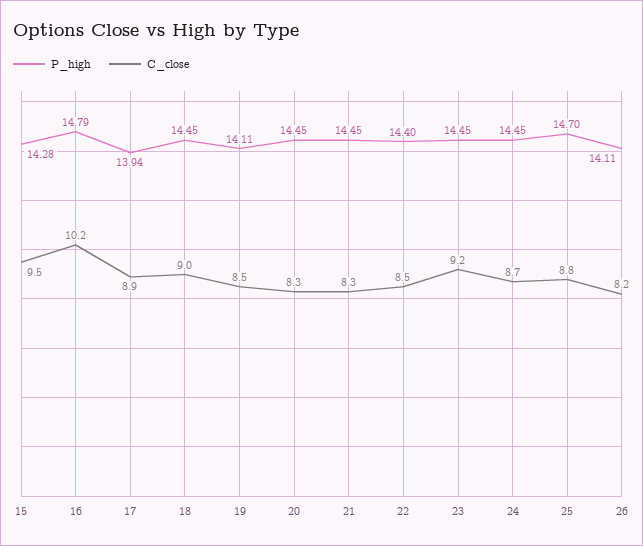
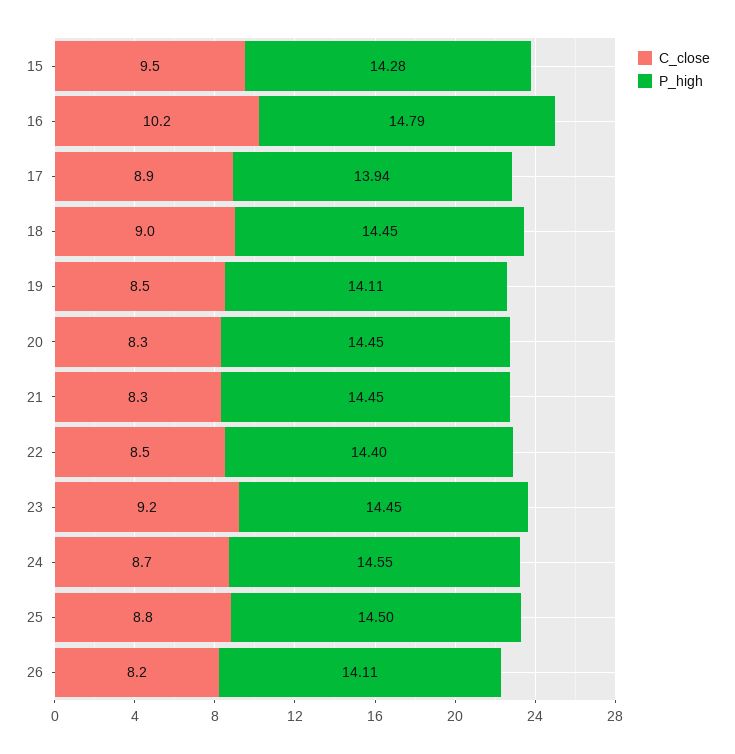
P_high, 24: 14.45 -> 14.55
P_high, 25: 14.7 -> 14.5

